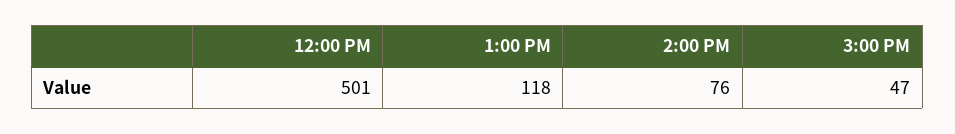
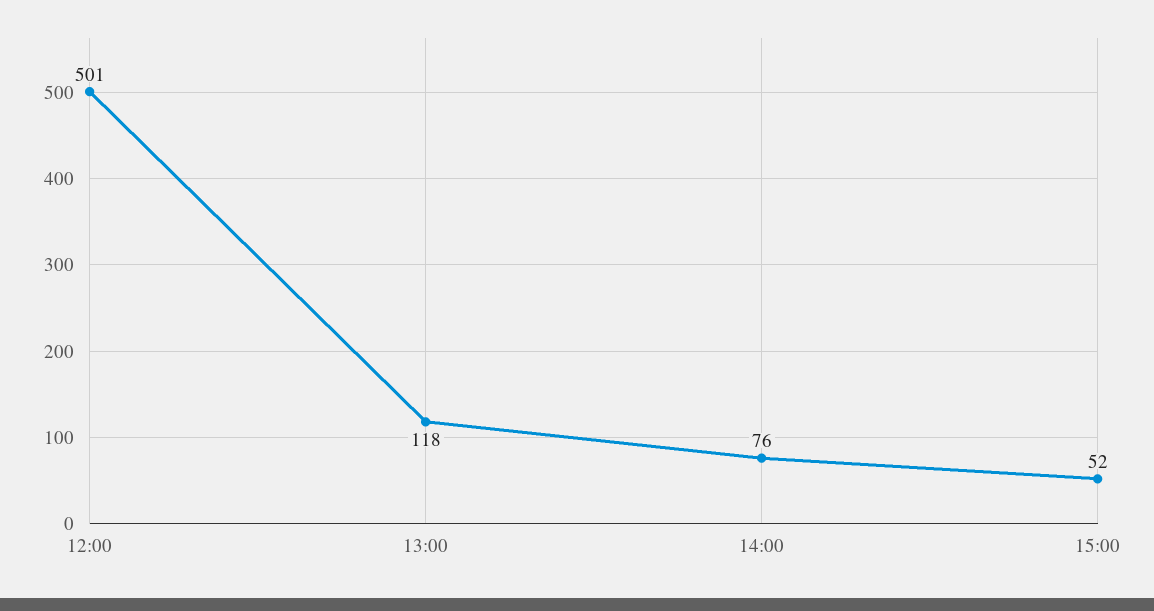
3:00 PM: 47 -> 52

